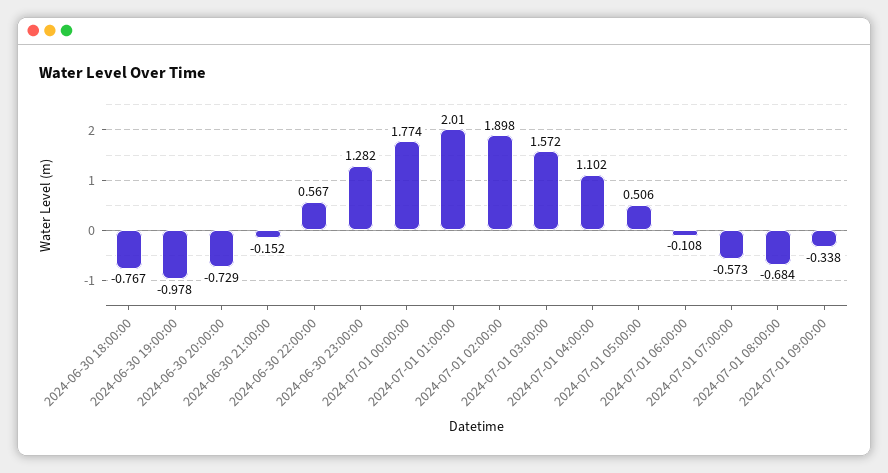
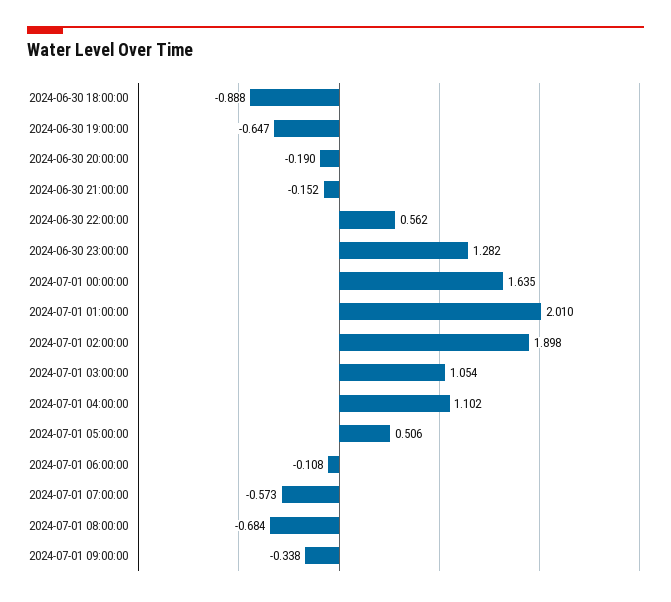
2024-06-30 18:00:00: -0.767 -> -0.888
2024-06-30 19:00:00: -0.978 -> -0.647
2024-06-30 20:00:00: -0.729 -> -0.19
2024-06-30 22:00:00: 0.567 -> 0.562
2024-07-01 00:00:00: 1.774 -> 1.635
2024-07-01 03:00:00: 1.572 -> 1.054

